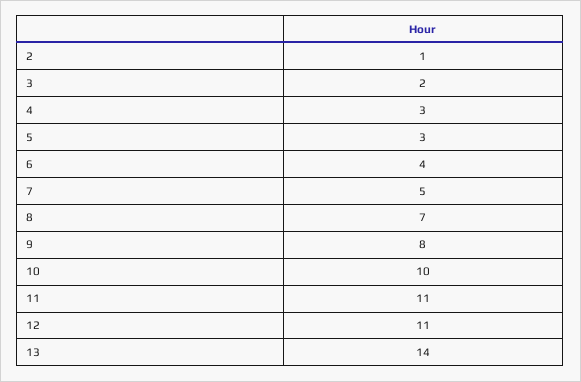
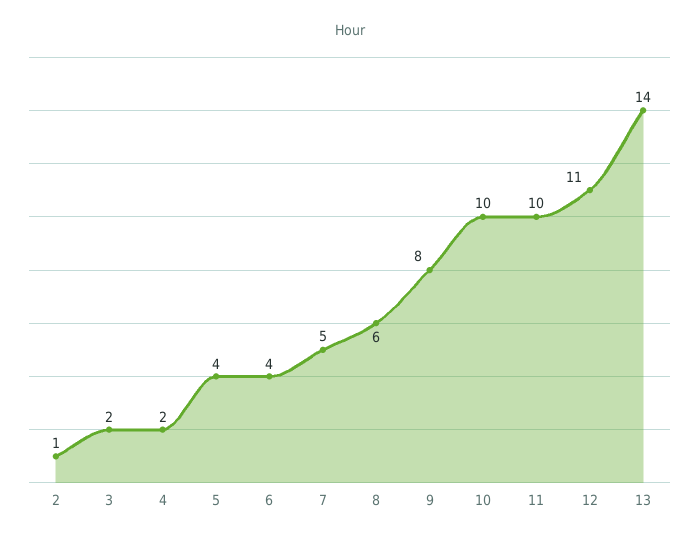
4: 3 -> 2
5: 3 -> 4
8: 7 -> 6
11: 11 -> 10

